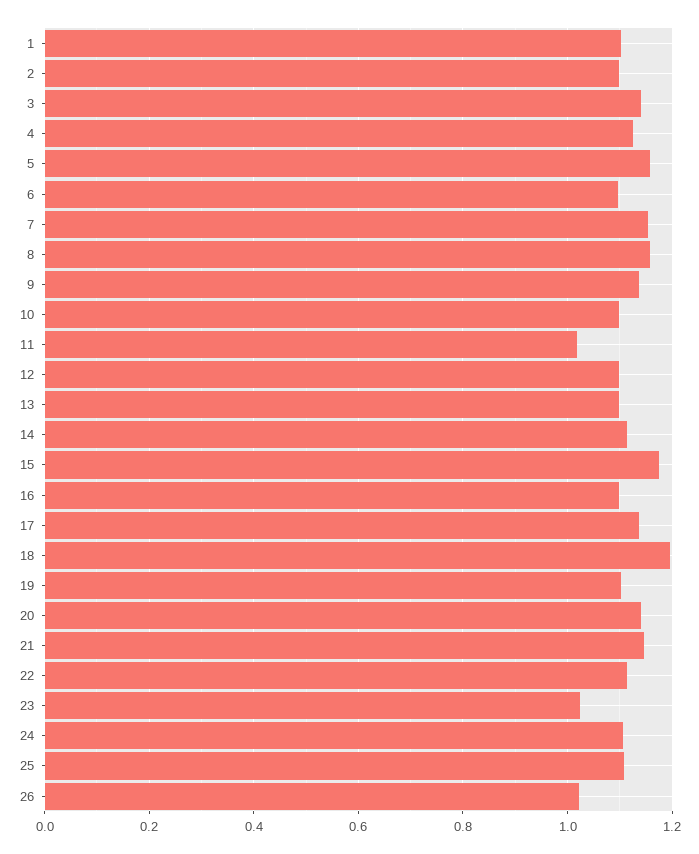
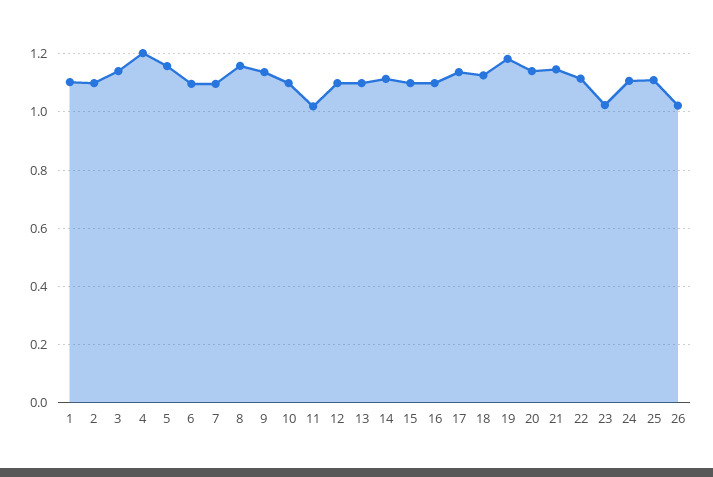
4: 1.12 -> 1.2
7: 1.16 -> 1.1
15: 1.18 -> 1.1
18: 1.2 -> 1.125
19: 1.1 -> 1.175

